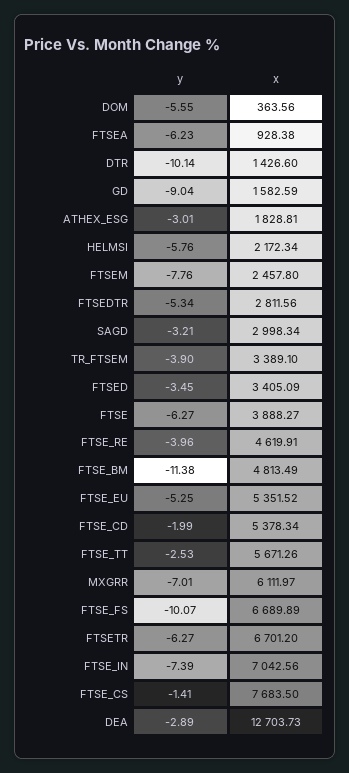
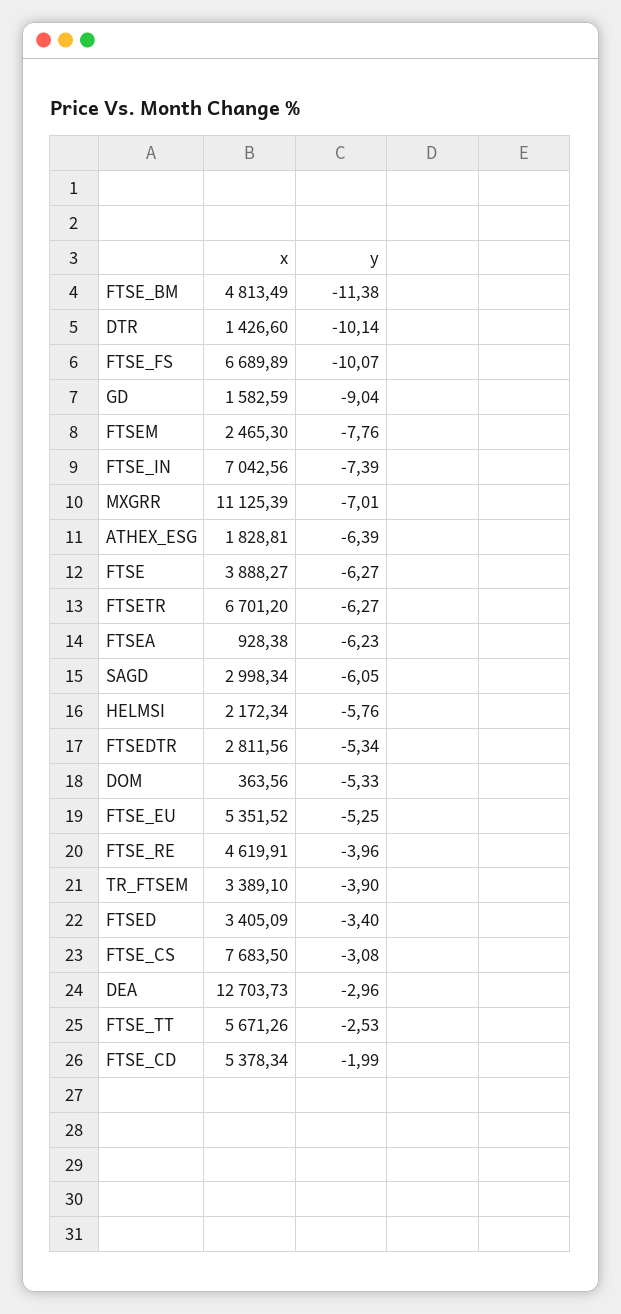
y, DOM: -5.55 -> -5.33
y, ATHEX_ESG: -3.01 -> -6.39
x, FTSEM: 2457.8 -> 2465.3
y, SAGD: -3.21 -> -6.05
y, FTSED: -3.45 -> -3.4
x, MXGRR: 6111.97 -> 11125.39
y, FTSE_CS: -1.41 -> -3.08
y, DEA: -2.89 -> -2.96

